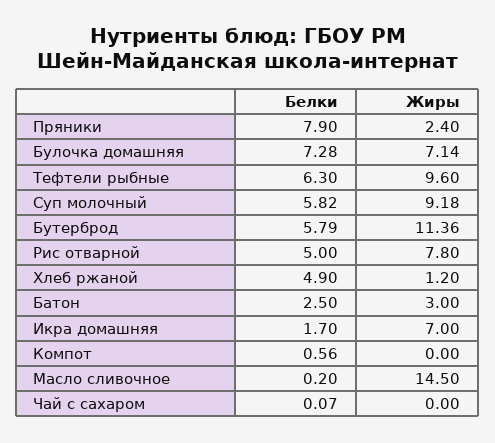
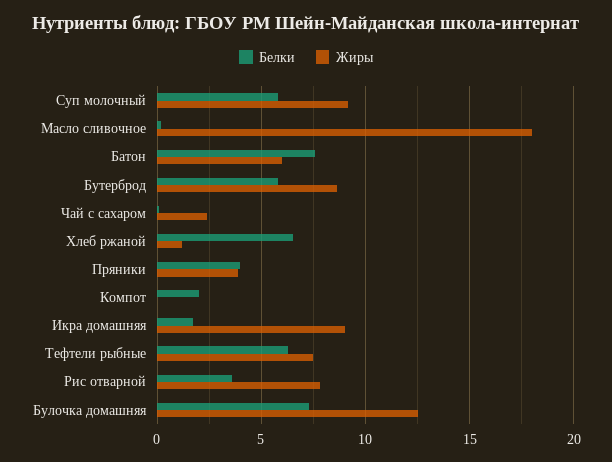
Белки, Пряники: 7.9 -> 4
Жиры, Пряники: 2.4 -> 4
Жиры, Булочка домашняя: 7.14 -> 12.5
Жиры, Тефтели рыбные: 9.6 -> 7.5
Жиры, Бутерброд: 11.36 -> 8.5
Белки, Рис отварной: 5 -> 3.5
Белки, Хлеб ржаной: 4.9 -> 6.5
Белки, Батон: 2.5 -> 7.5
Жиры, Батон: 3 -> 6
Жиры, Икра домашняя: 7 -> 9
Белки, Компот: 0.56 -> 2
Жиры, Масло сливочное: 14.5 -> 18
Жиры, Чай с сахаром: 0 -> 2.5

